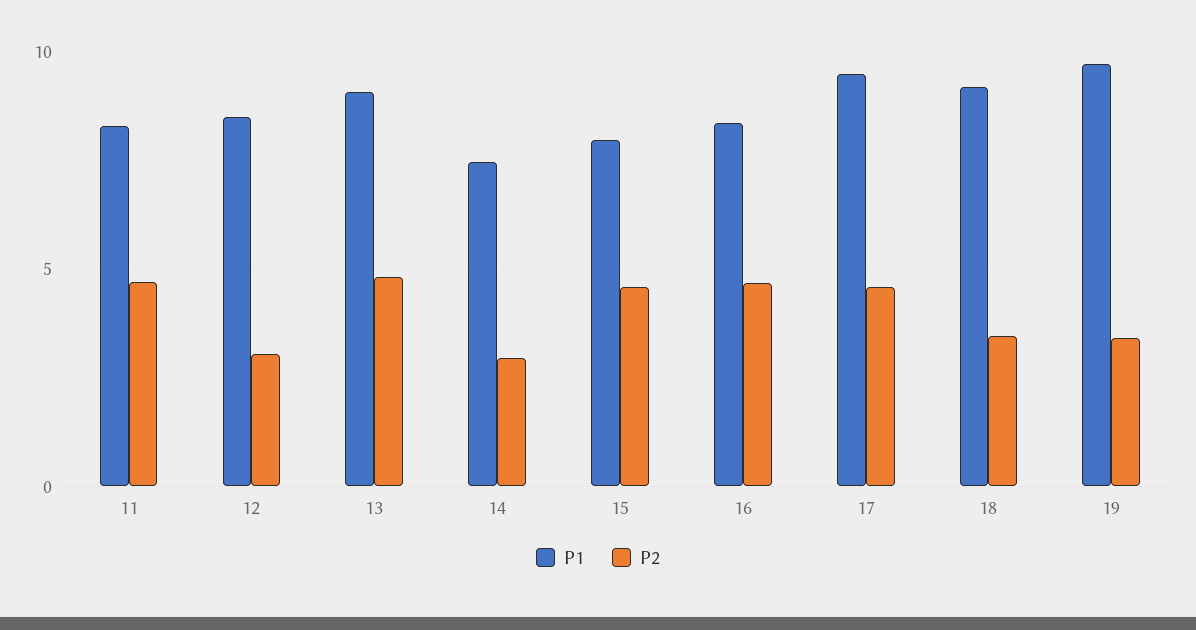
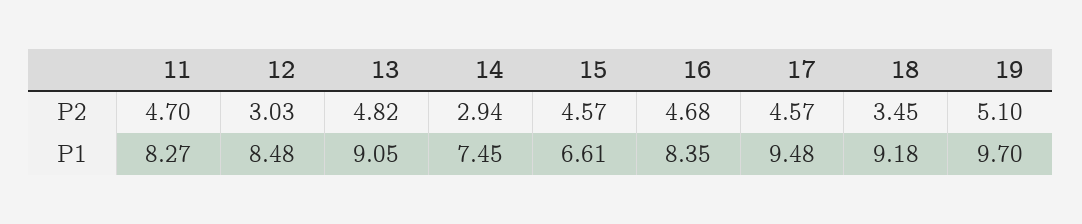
P1, 15: 8 -> 6.61
P2, 19: 3.5 -> 5.1

